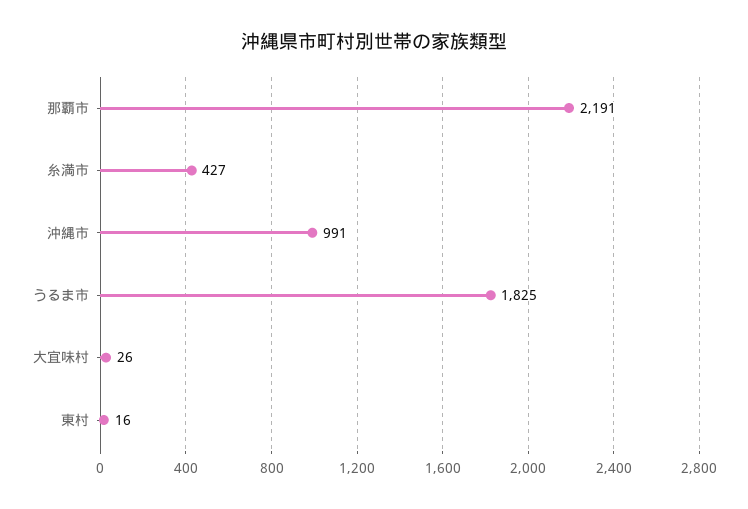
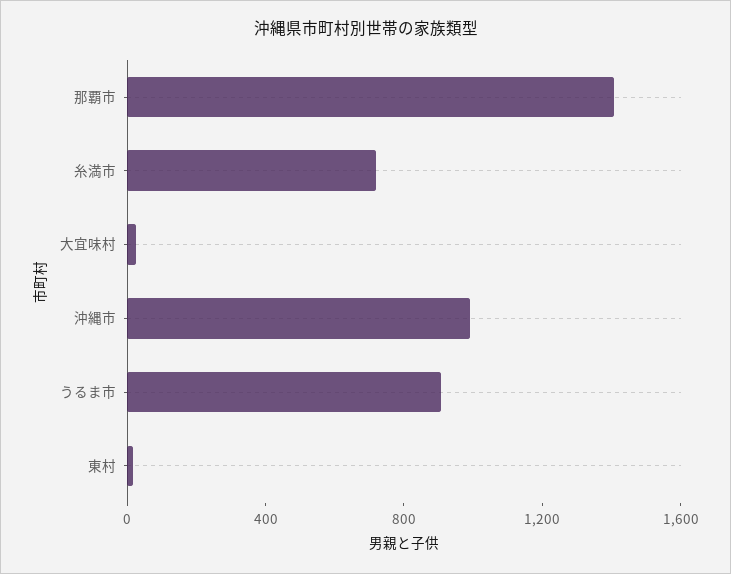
那覇市: 2191 -> 1400
糸満市: 427 -> 700
うるま市: 1825 -> 900

